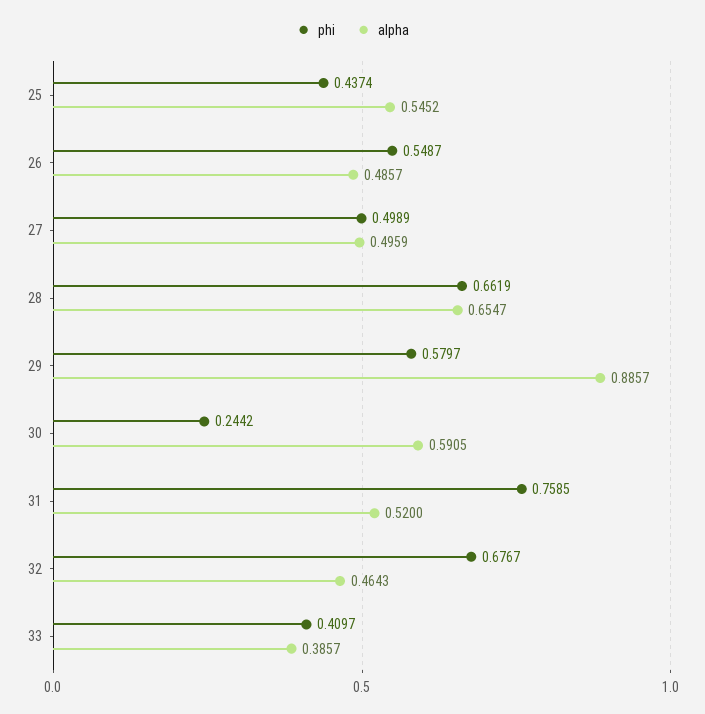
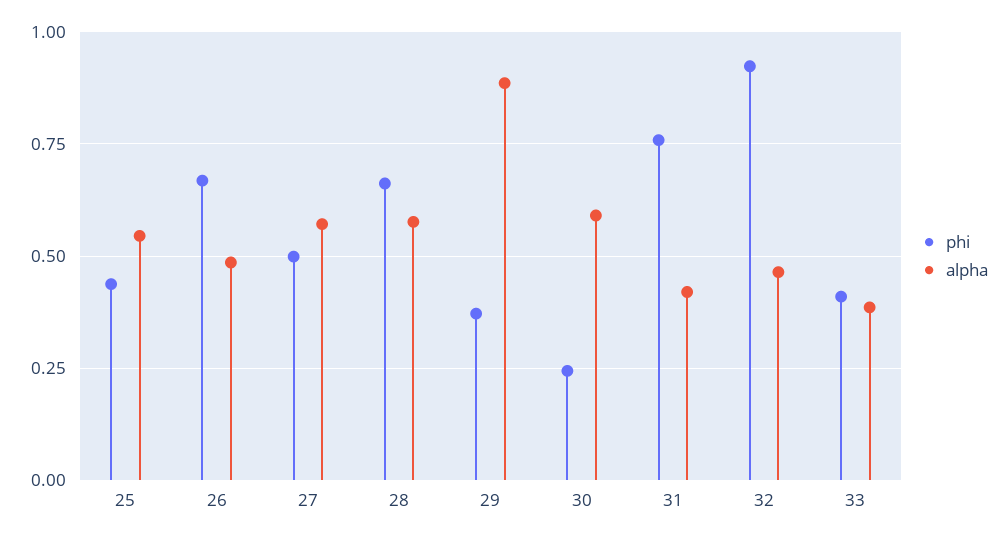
phi, 26: 0.5487 -> 0.675
alpha, 27: 0.4959 -> 0.575
alpha, 28: 0.6547 -> 0.575
phi, 29: 0.5797 -> 0.375
alpha, 31: 0.52 -> 0.425
phi, 32: 0.6767 -> 0.925

